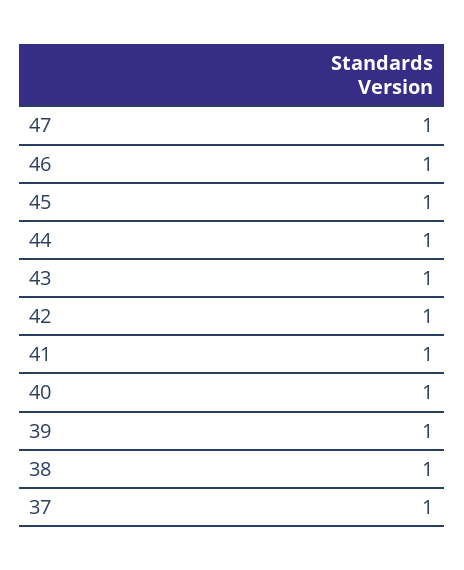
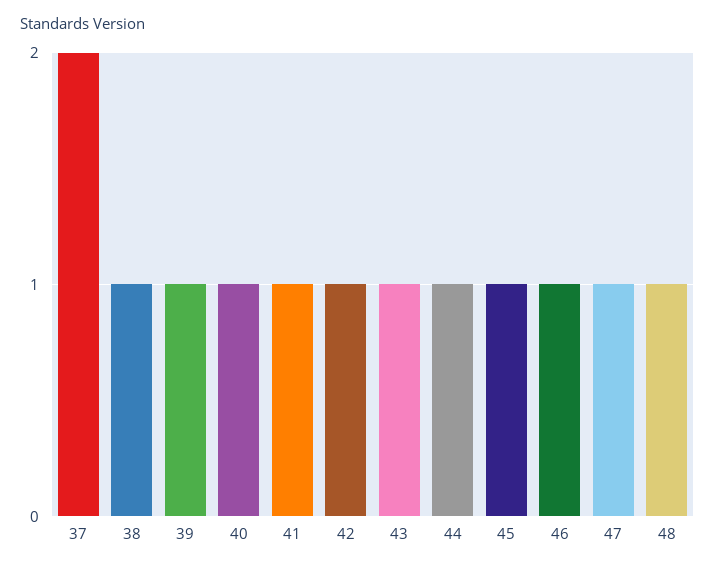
37: 1 -> 2
48: none -> 1

